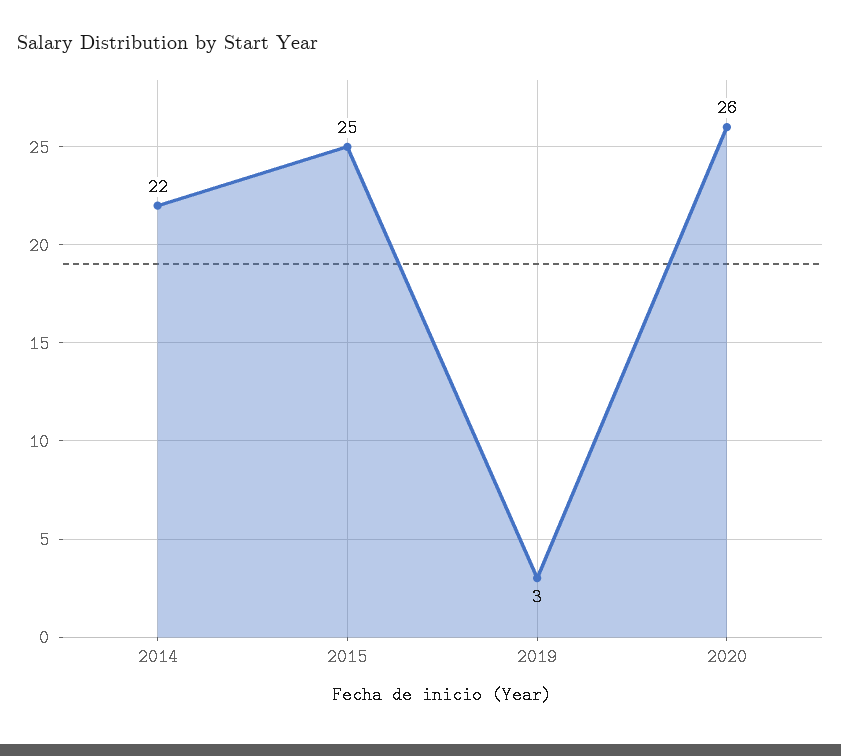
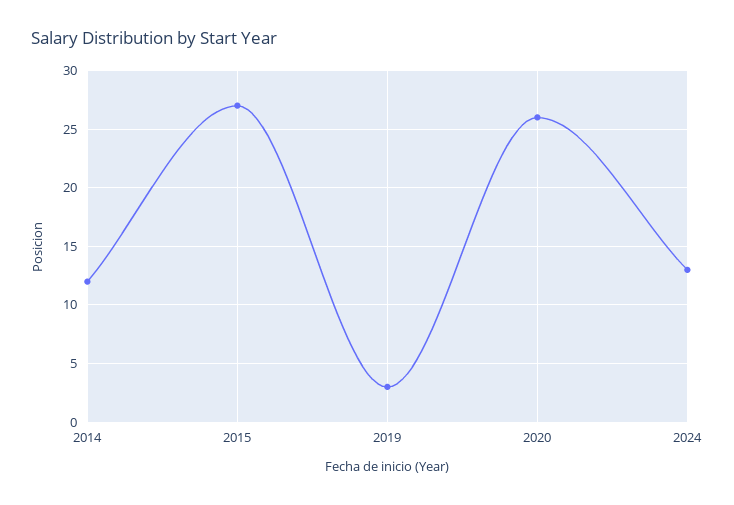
2014: 22 -> 12
2015: 25 -> 27
2024: none -> 13

